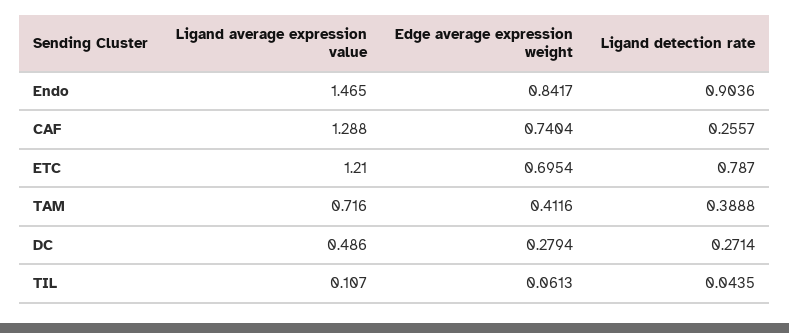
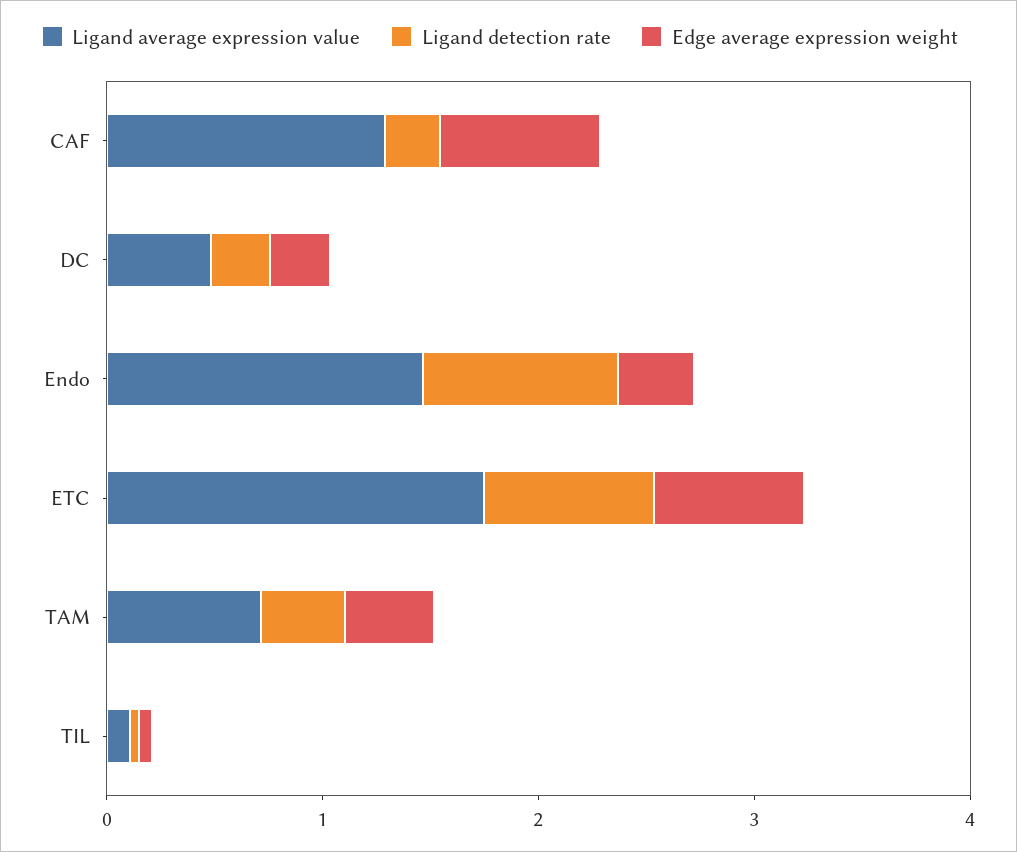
Edge average expression weight, Endo: 0.8417 -> 0.4
Ligand average expression value, ETC: 1.21 -> 1.8

